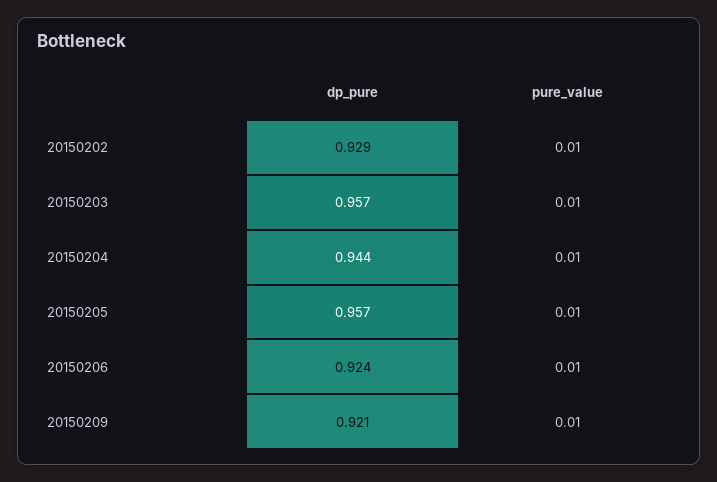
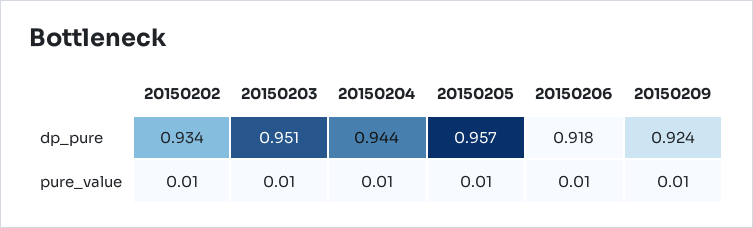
dp_pure, 20150202: 0.929 -> 0.934
dp_pure, 20150203: 0.957 -> 0.951
dp_pure, 20150206: 0.924 -> 0.918
dp_pure, 20150209: 0.921 -> 0.924

